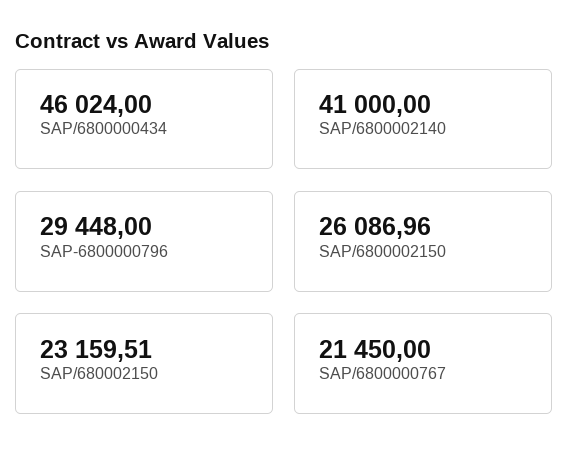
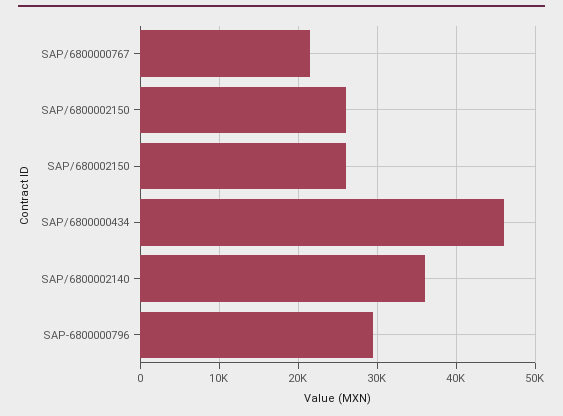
SAP/6800002140: 41000 -> 36000
SAP/680002150: 23159.51 -> 26000

